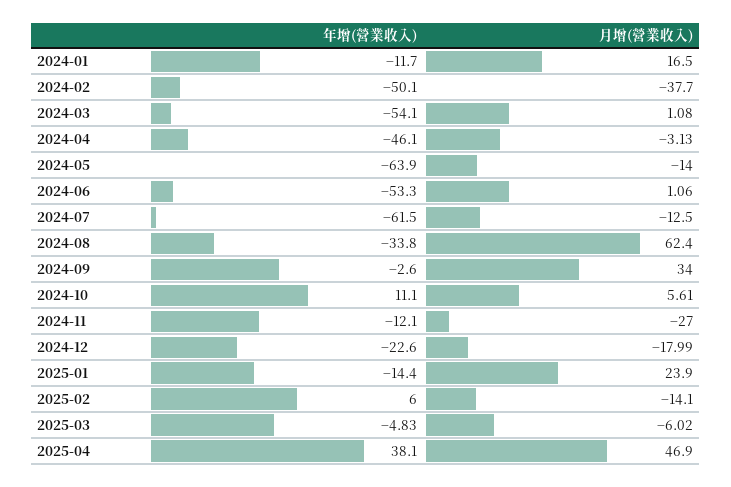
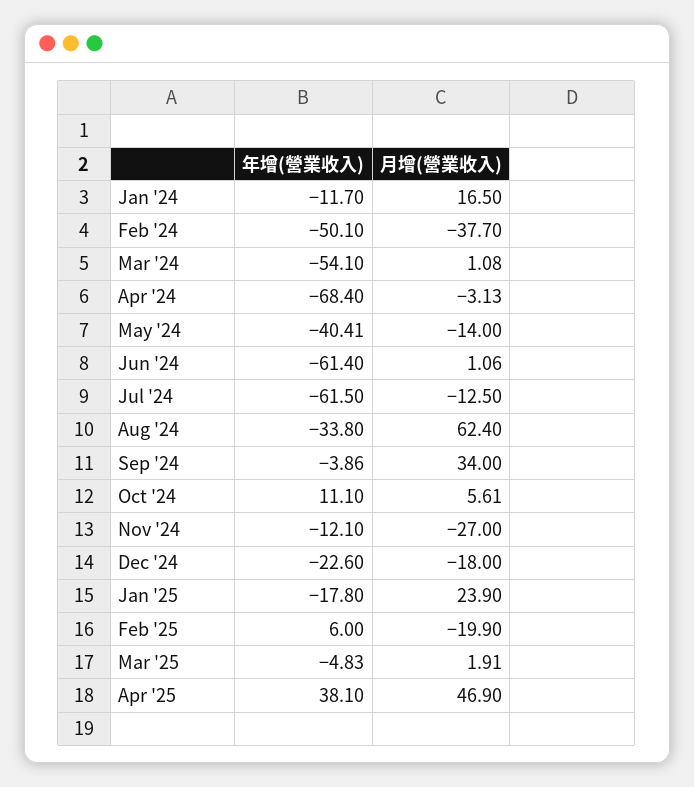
年增(營業收入), 2024-04: -46.1 -> -68.4
年增(營業收入), 2024-05: -63.9 -> -40.41
年增(營業收入), 2024-06: -53.3 -> -61.4
年增(營業收入), 2024-09: -2.6 -> -3.86
月增(營業收入), 2024-12: -17.99 -> -18
年增(營業收入), 2025-01: -14.4 -> -17.8
月增(營業收入), 2025-02: -14.1 -> -19.9
月增(營業收入), 2025-03: -6.02 -> 1.91

